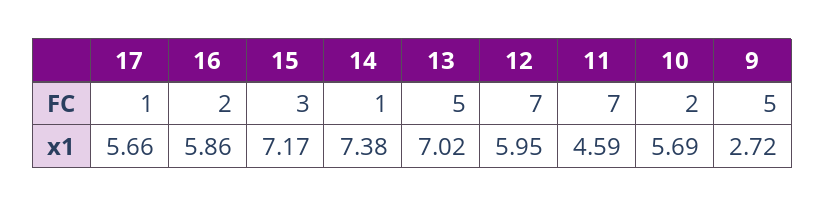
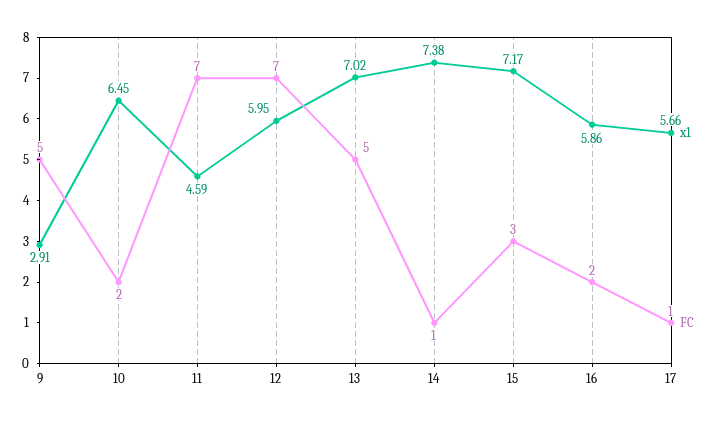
x1, 10: 5.69 -> 6.45
x1, 9: 2.72 -> 2.91

